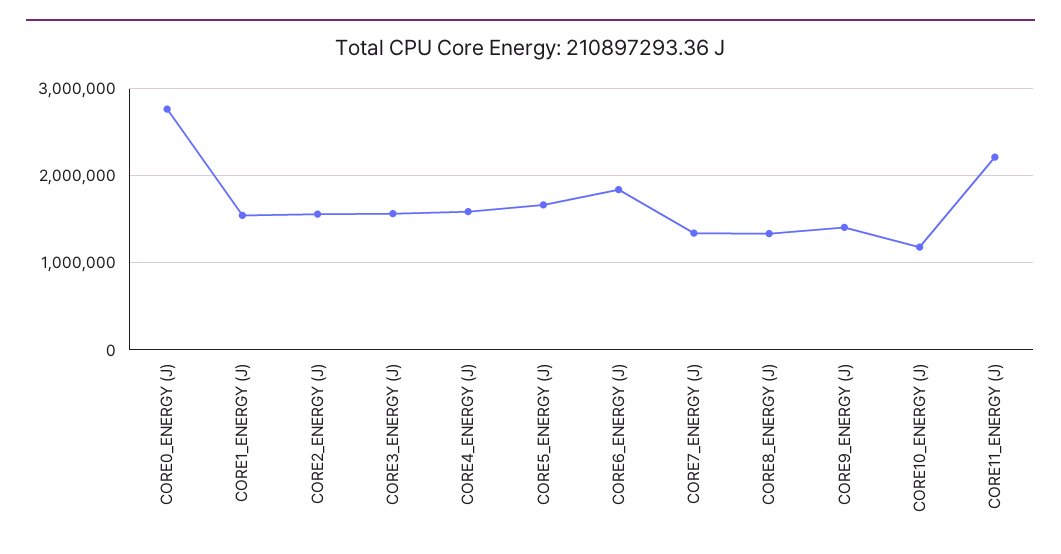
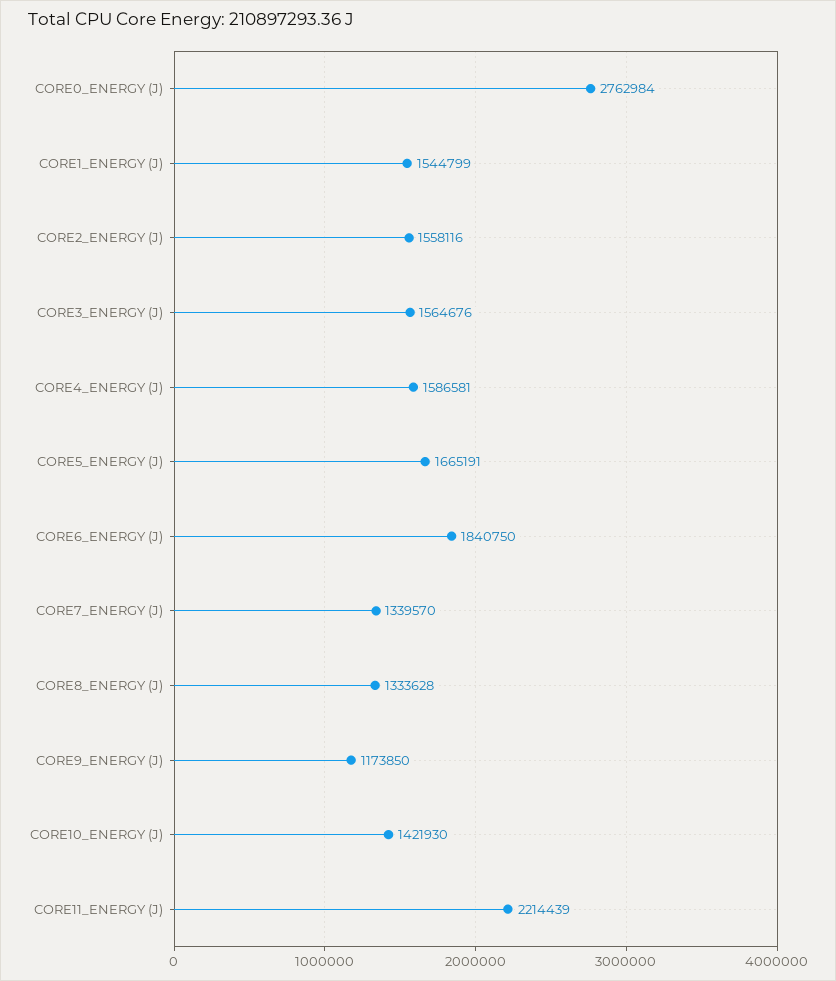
CORE9_ENERGY (J): 1400000 -> 1173850
CORE10_ENERGY (J): 1200000 -> 1421930

